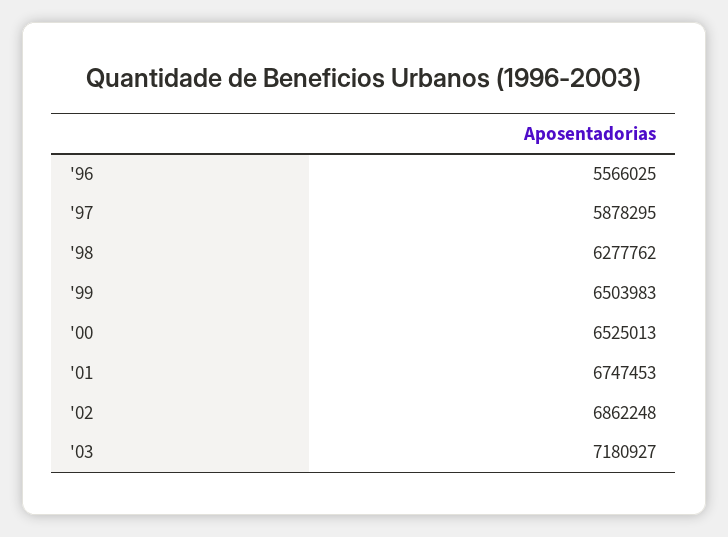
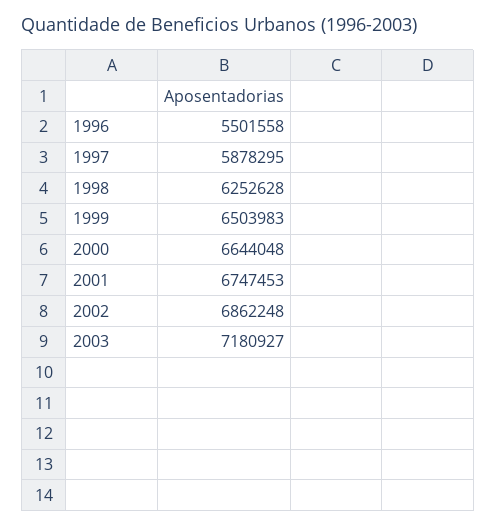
'96: 5566025 -> 5501558
'98: 6277762 -> 6252628
'00: 6525013 -> 6644048

